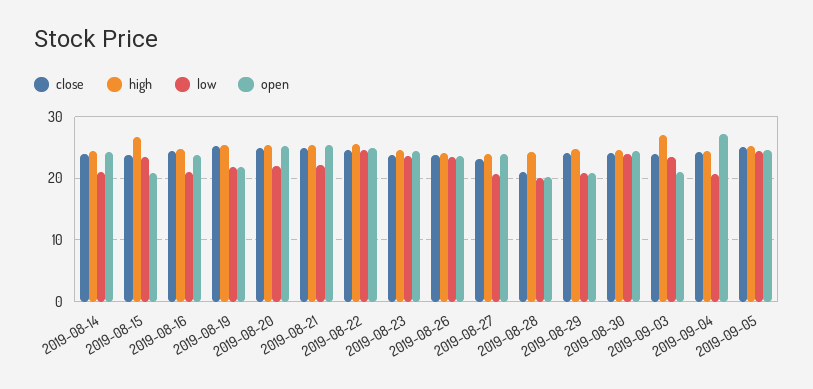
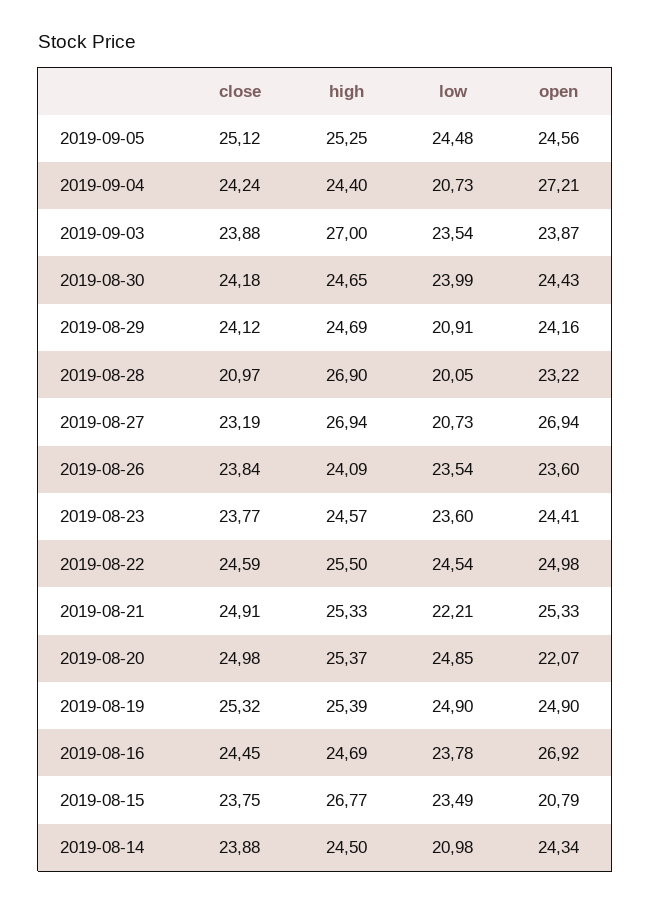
low, 2019-08-16: 21 -> 23.78
open, 2019-08-16: 24 -> 26.92
low, 2019-08-19: 22 -> 24.9
open, 2019-08-19: 22 -> 24.9
low, 2019-08-20: 22 -> 24.85
open, 2019-08-20: 25 -> 22.07
high, 2019-08-27: 24 -> 26.94
open, 2019-08-27: 24 -> 26.94
high, 2019-08-28: 24 -> 26.9
open, 2019-08-28: 20 -> 23.22
open, 2019-08-29: 21 -> 24.16
open, 2019-09-03: 21 -> 23.87

